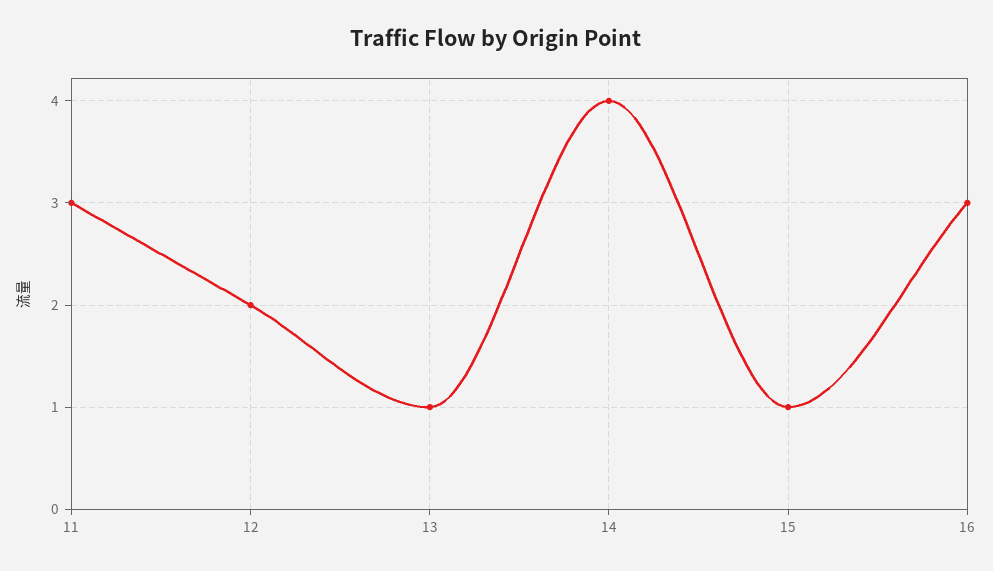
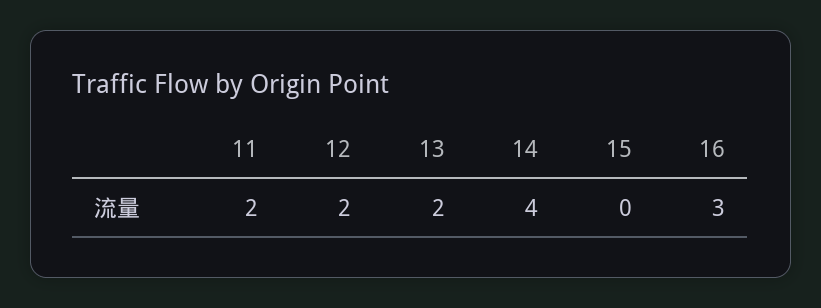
11: 3 -> 2
13: 1 -> 2
15: 1 -> 0

